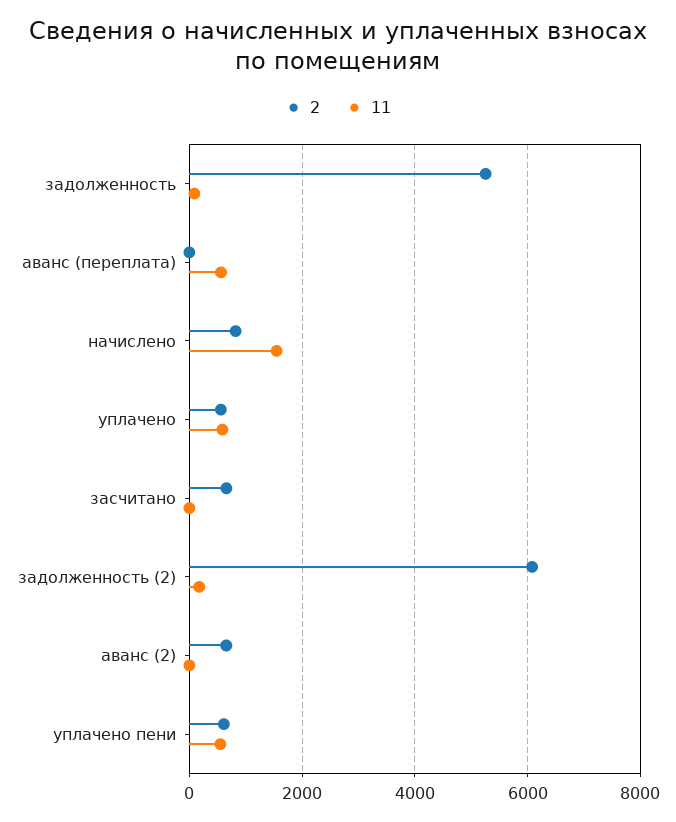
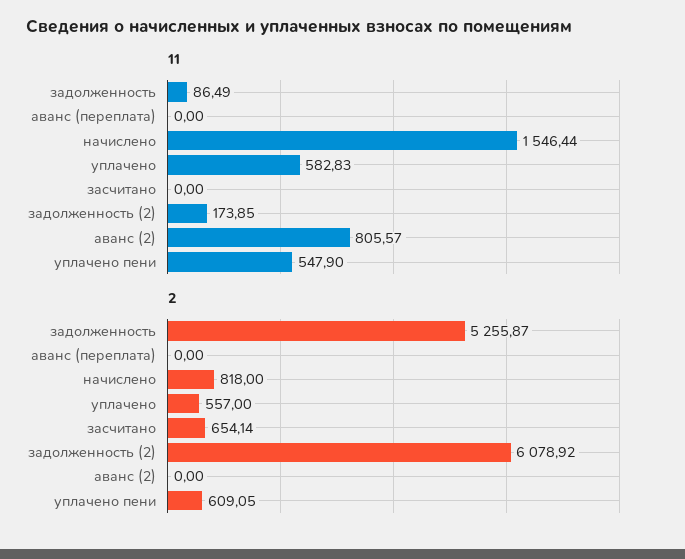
11, аванс (переплата): 600 -> 0
2, аванс (2): 600 -> 0
11, аванс (2): 0 -> 805.57

